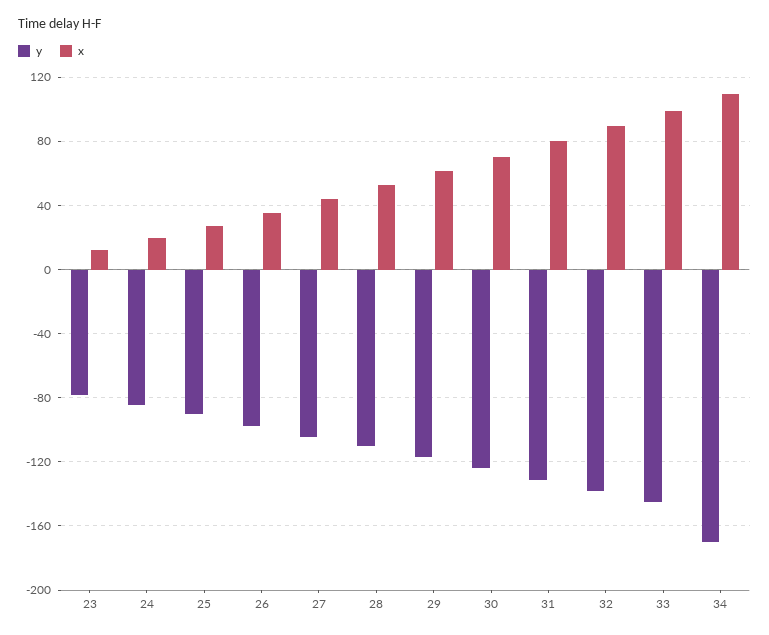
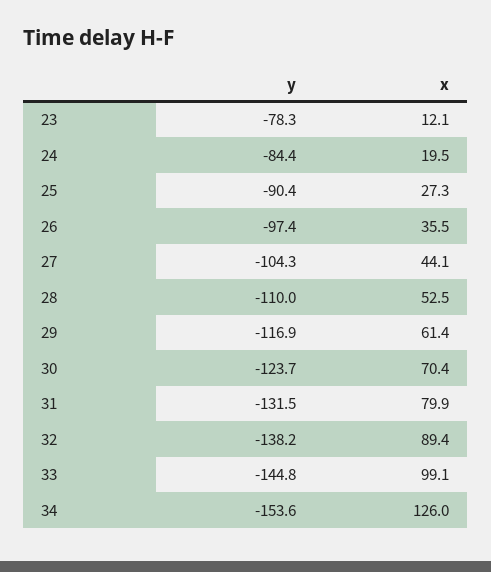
y, 34: -170 -> -153.6
x, 34: 110 -> 126

